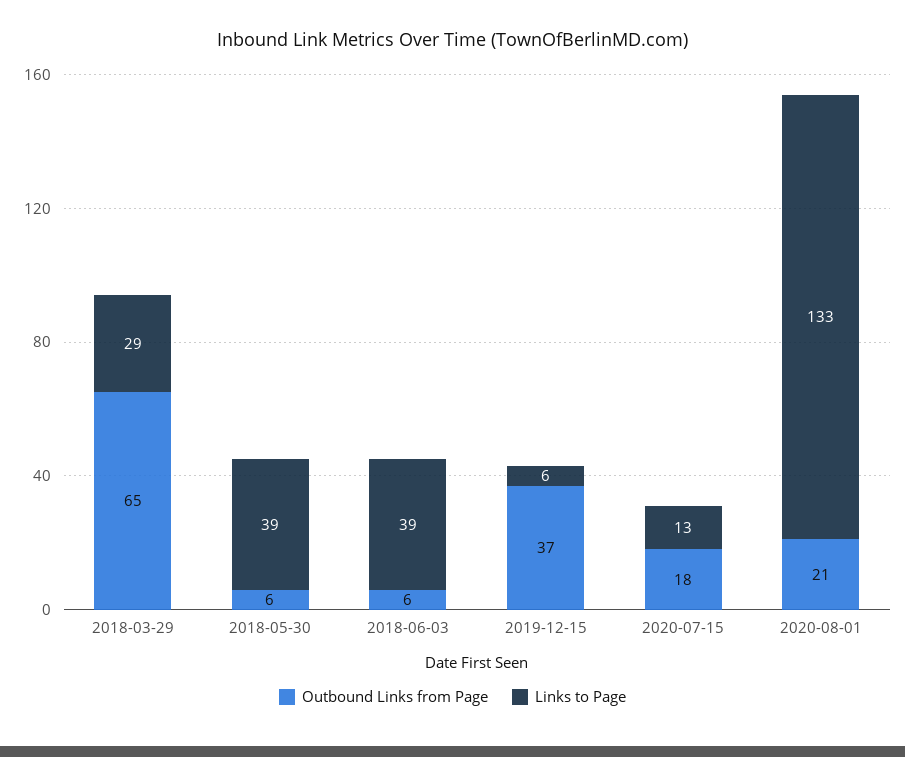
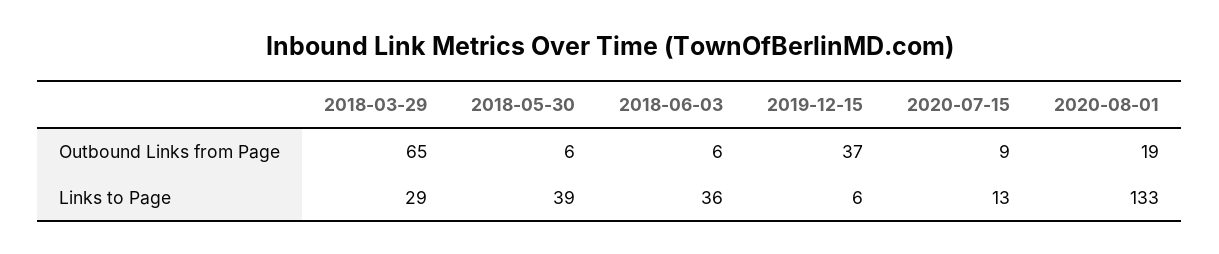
Links to Page, 2018-06-03: 39 -> 36
Outbound Links from Page, 2020-07-15: 18 -> 9
Outbound Links from Page, 2020-08-01: 21 -> 19

